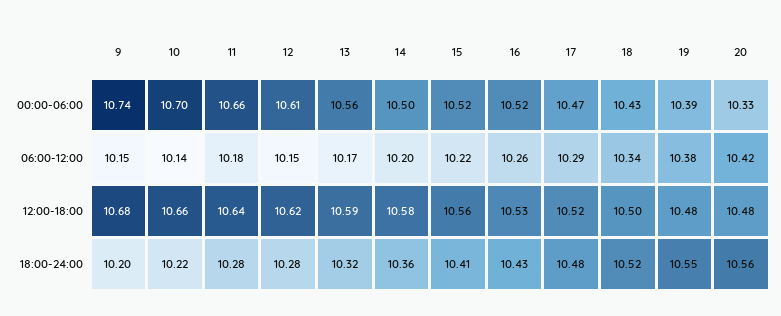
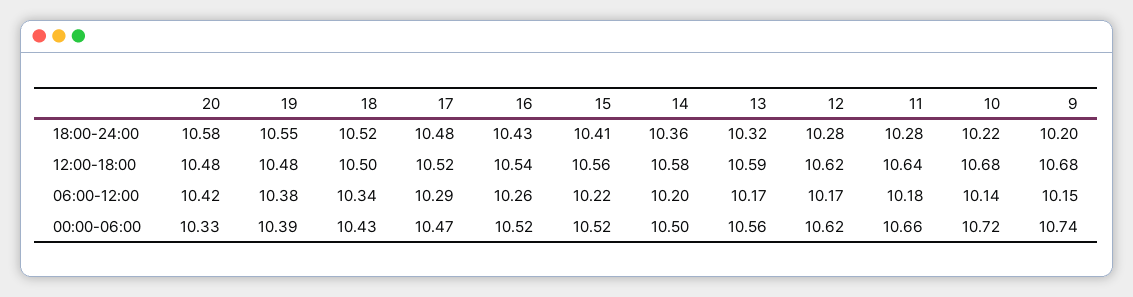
10, 00:00-06:00: 10.7 -> 10.72
12, 00:00-06:00: 10.61 -> 10.62
12, 06:00-12:00: 10.15 -> 10.17
10, 12:00-18:00: 10.66 -> 10.68
16, 12:00-18:00: 10.53 -> 10.54
20, 18:00-24:00: 10.56 -> 10.58

